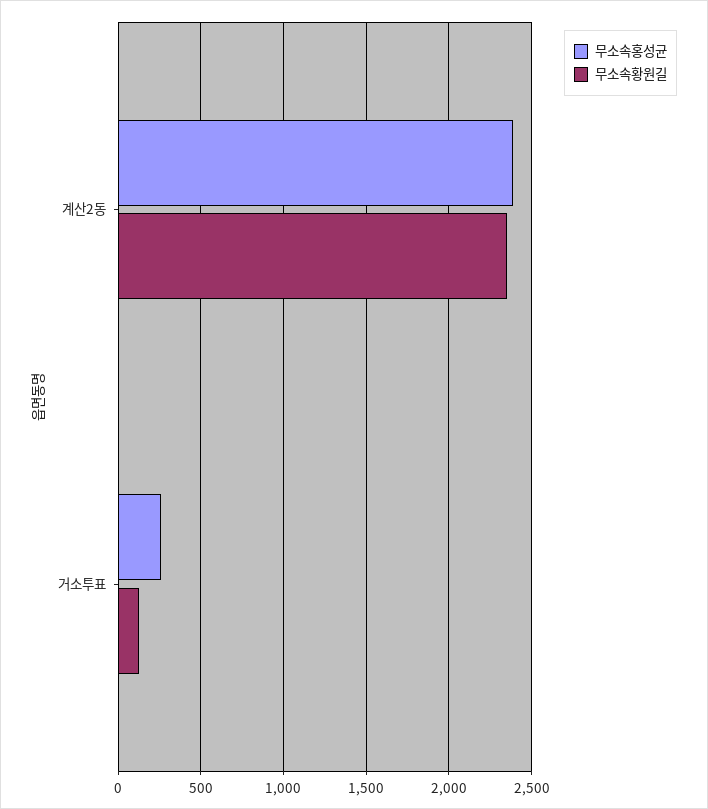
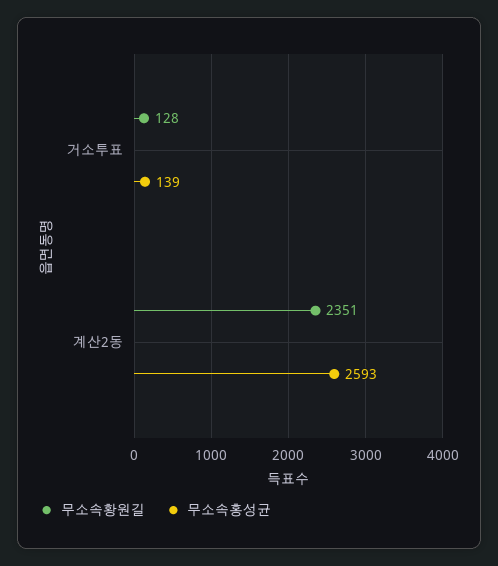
무소속홍성균, 계산2동: 2400 -> 2593
무소속홍성균, 거소투표: 250 -> 139

